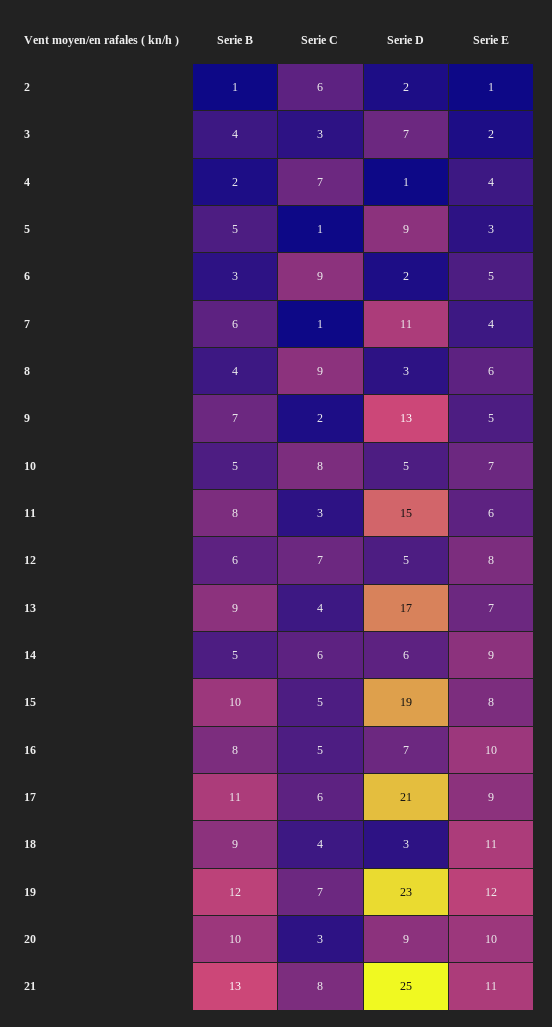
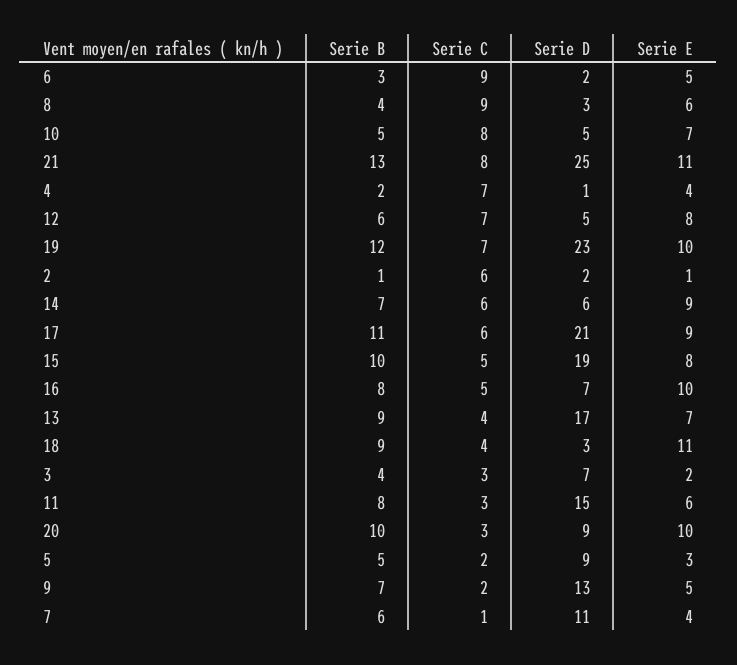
Serie C, 5: 1 -> 2
Serie B, 14: 5 -> 7
Serie E, 19: 12 -> 10

